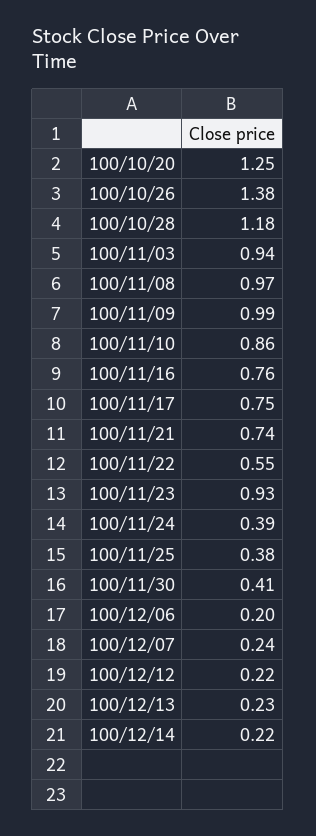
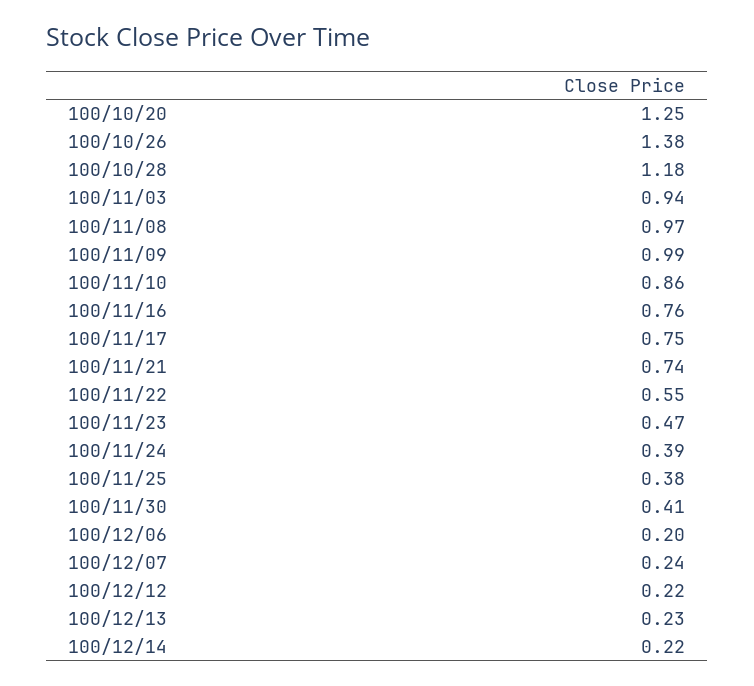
100/11/23: 0.93 -> 0.47

